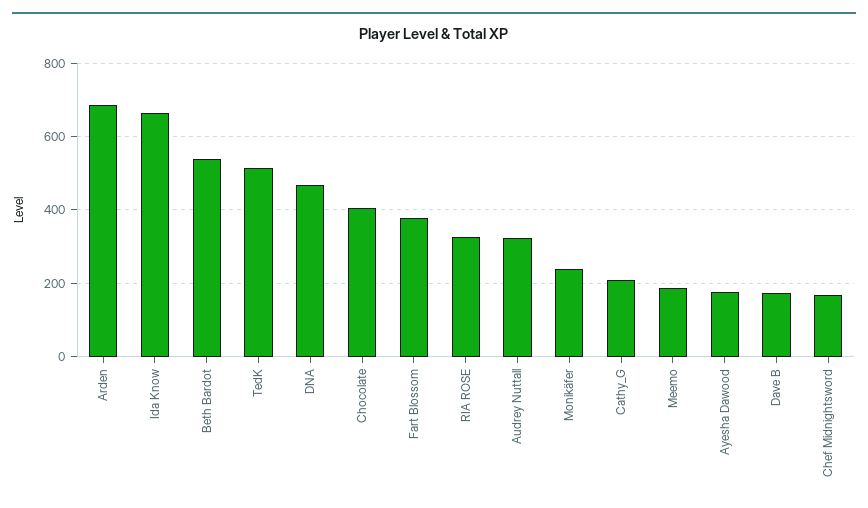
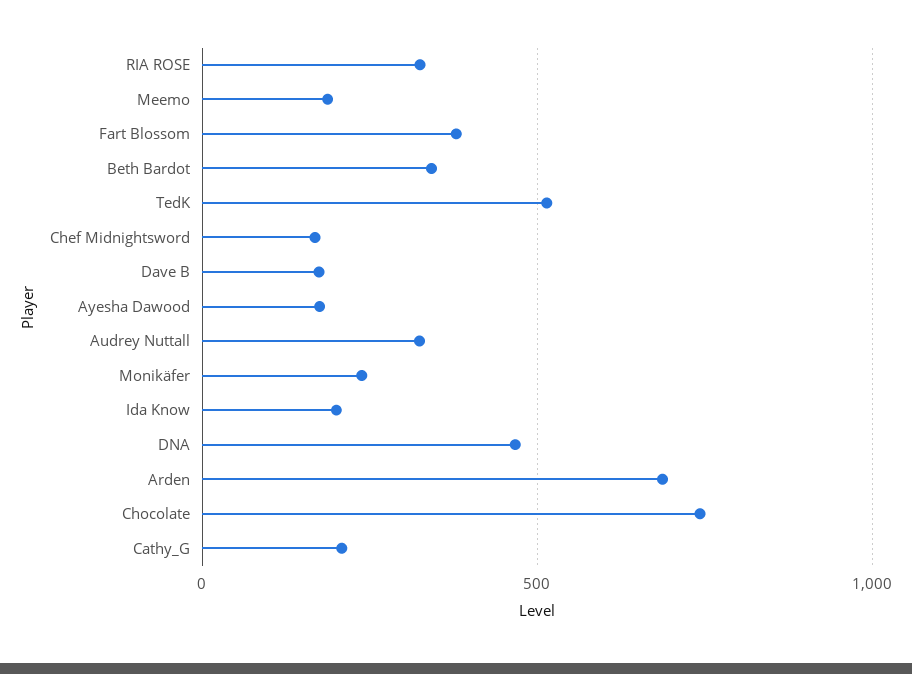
Ida Know: 660 -> 200
Beth Bardot: 540 -> 350
Chocolate: 400 -> 750

